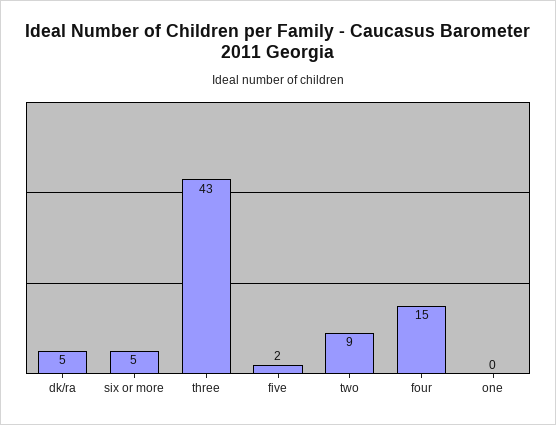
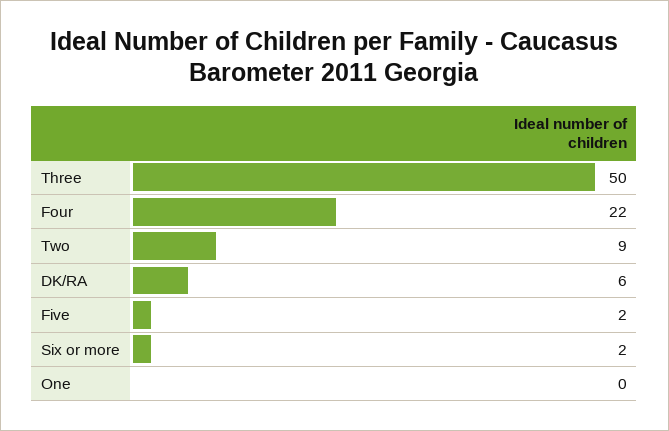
dk/ra: 5 -> 6
six or more: 5 -> 2
three: 43 -> 50
four: 15 -> 22

